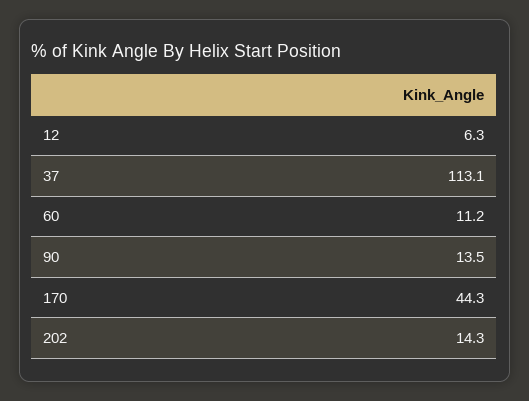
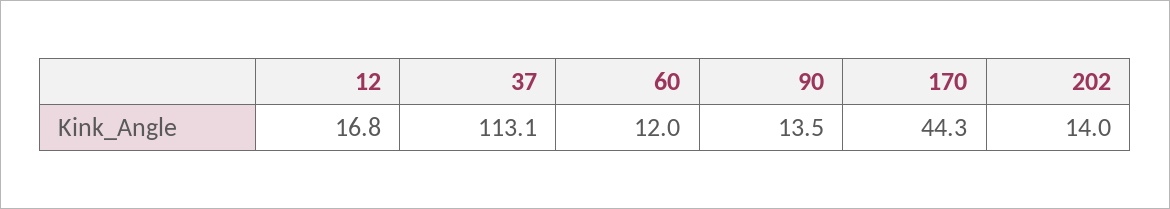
12: 6.3 -> 16.8
60: 11.2 -> 12
202: 14.3 -> 14

